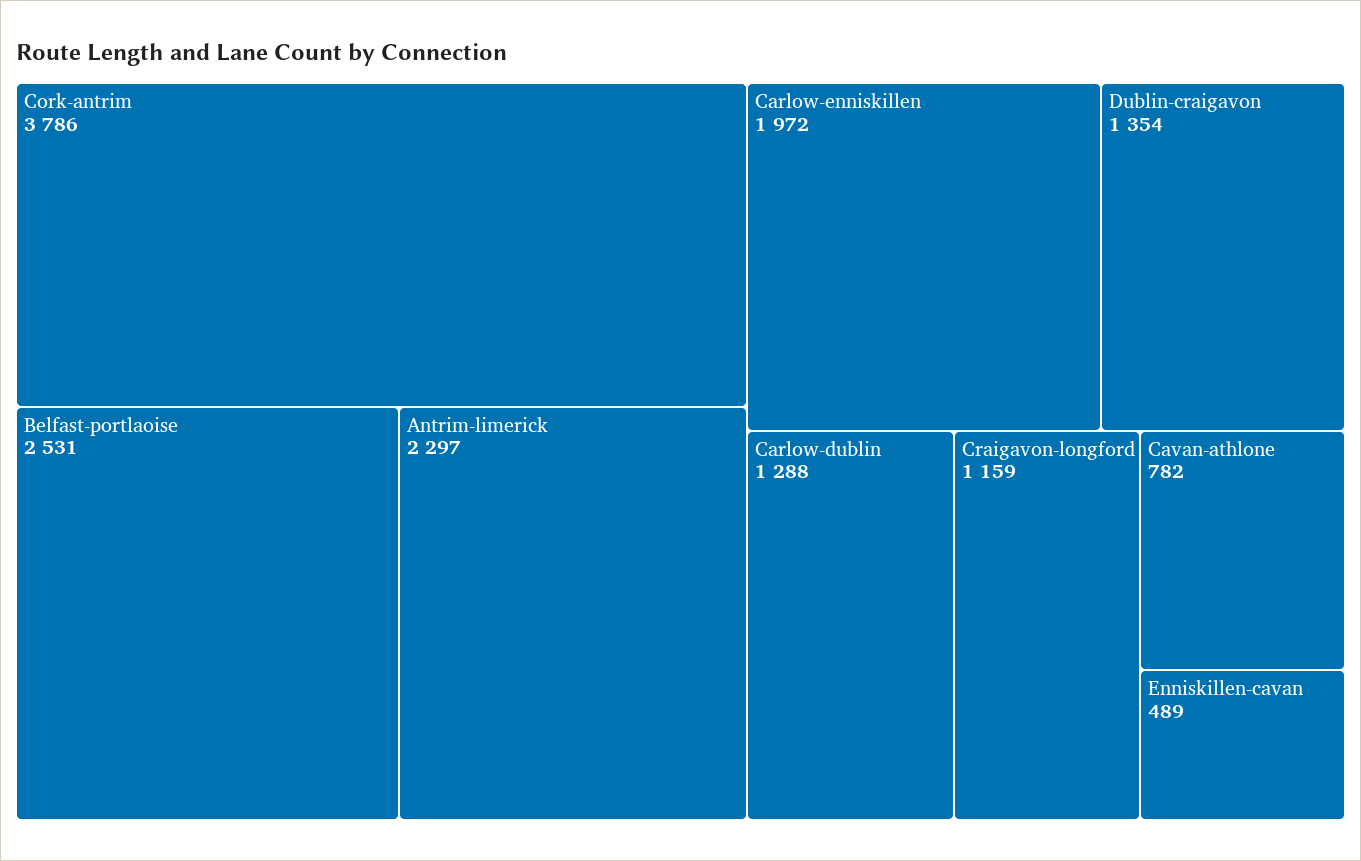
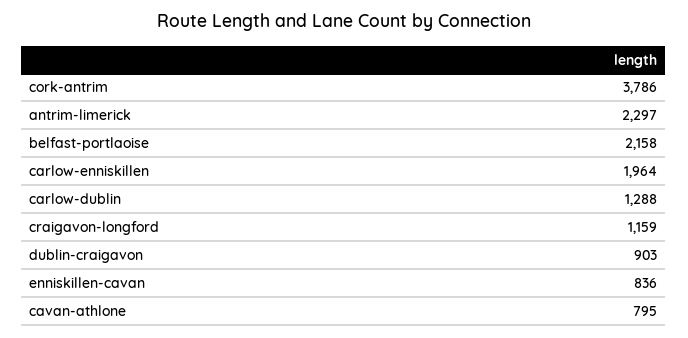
Belfast-portlaoise: 2531 -> 2158
Carlow-enniskillen: 1972 -> 1964
Dublin-craigavon: 1354 -> 903
Cavan-athlone: 782 -> 795
Enniskillen-cavan: 489 -> 836

